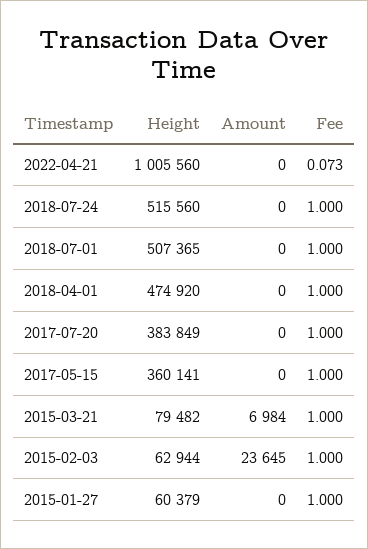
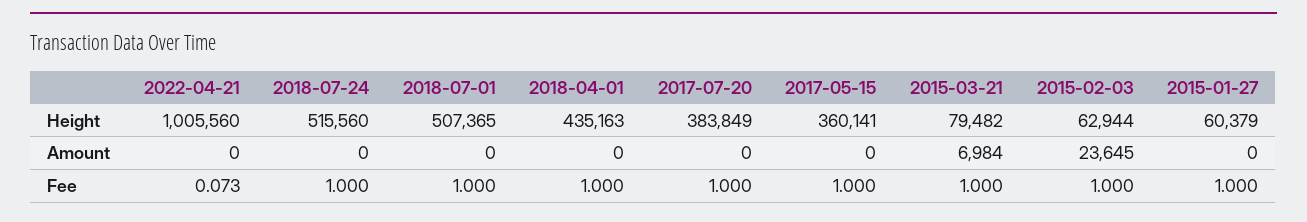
Height, 2018-04-01: 474920 -> 435163

